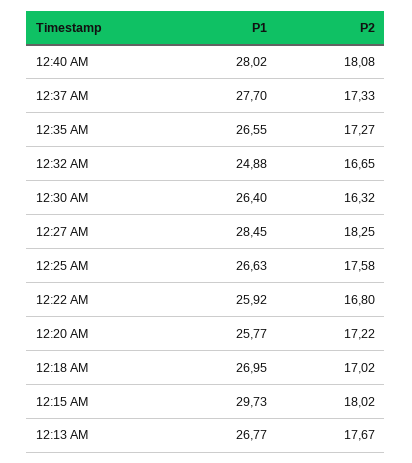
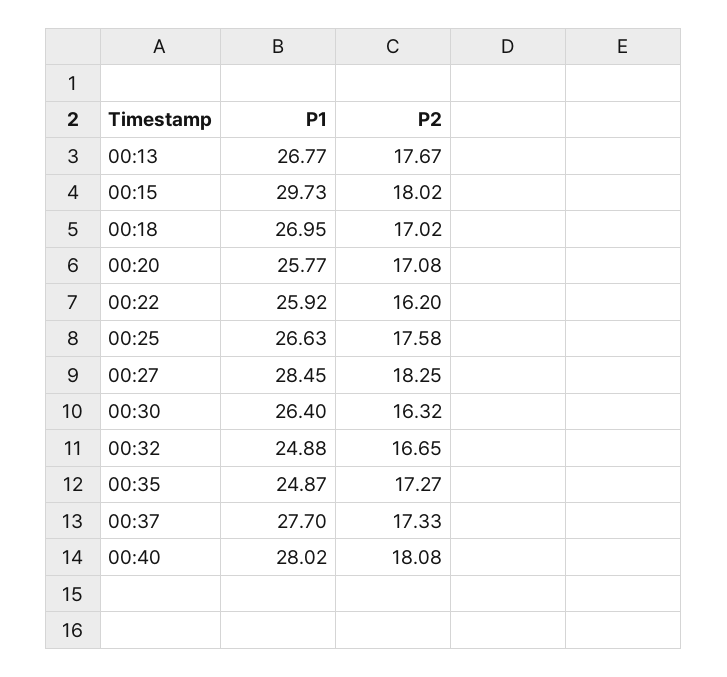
P1, 12:35 AM: 26.55 -> 24.87
P2, 12:22 AM: 16.8 -> 16.2
P2, 12:20 AM: 17.22 -> 17.08

